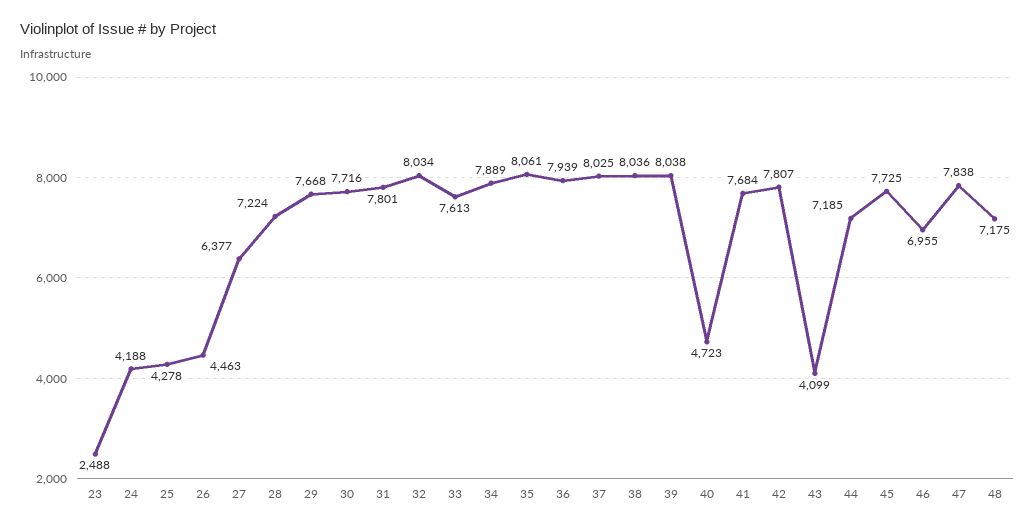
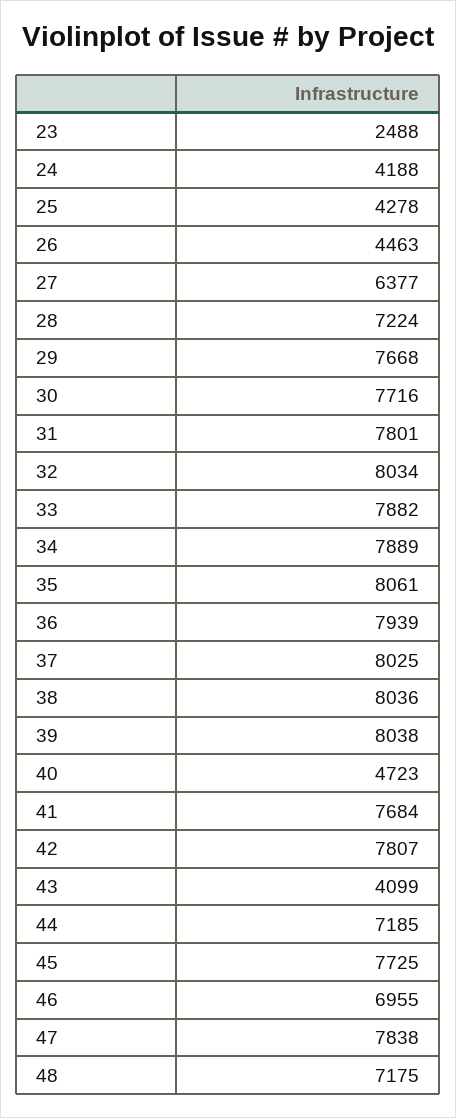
33: 7613 -> 7882

